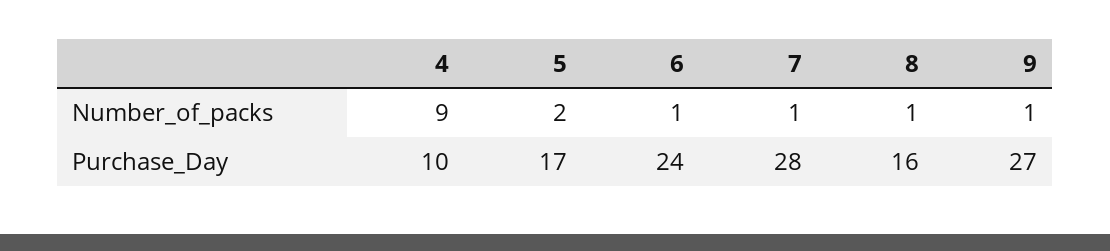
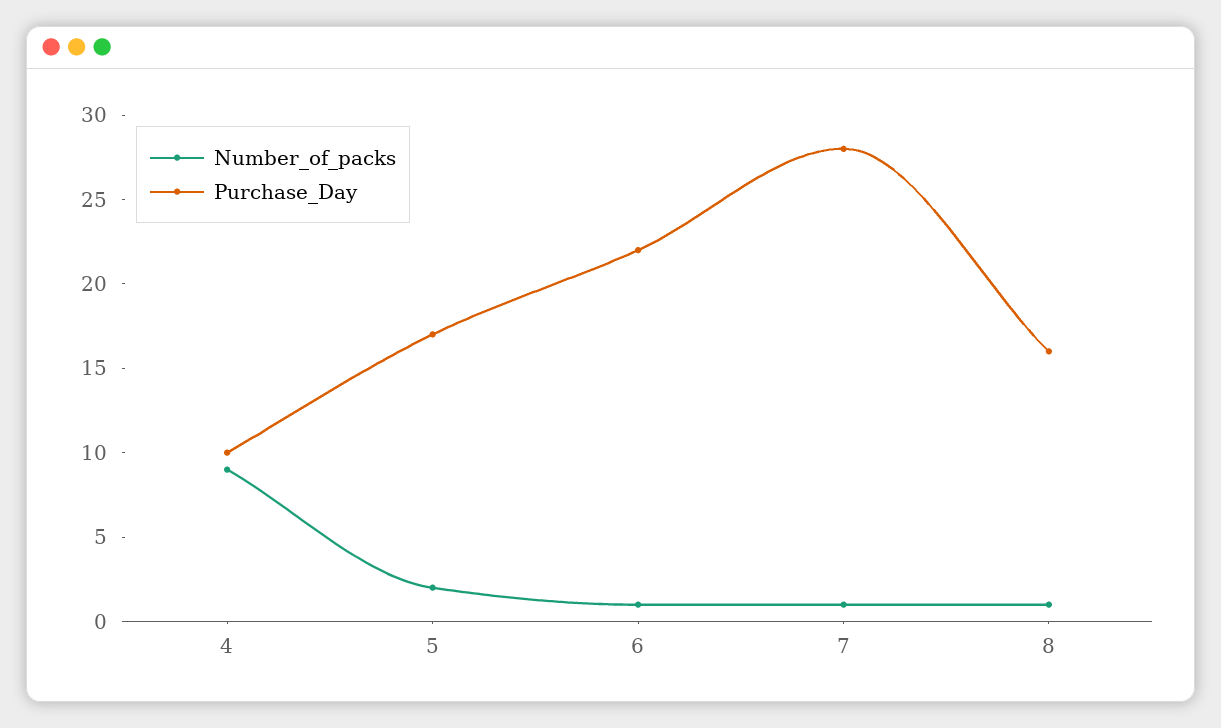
Number_of_packs, 9: 1 -> none
Purchase_Day, 6: 24 -> 22
Purchase_Day, 9: 27 -> none

